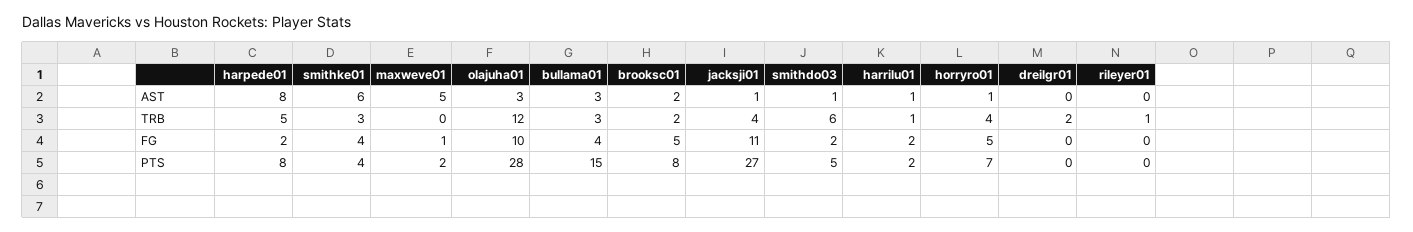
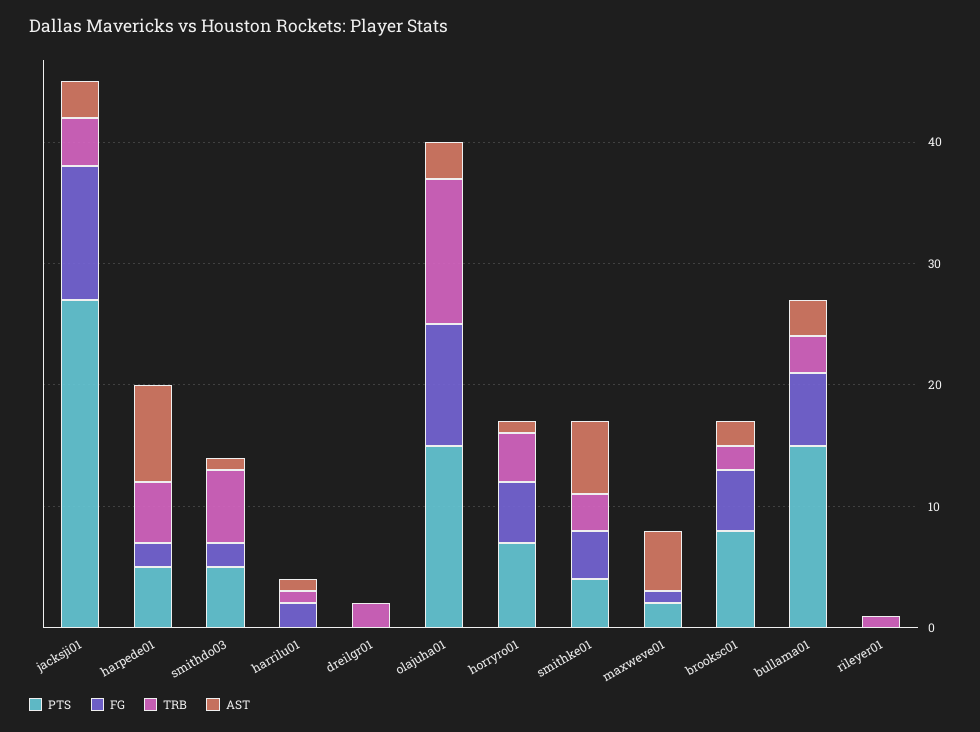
AST, jacksji01: 1 -> 3
FG, bullama01: 4 -> 6
PTS, harpede01: 8 -> 5
PTS, olajuha01: 28 -> 15
PTS, harrilu01: 2 -> 0

